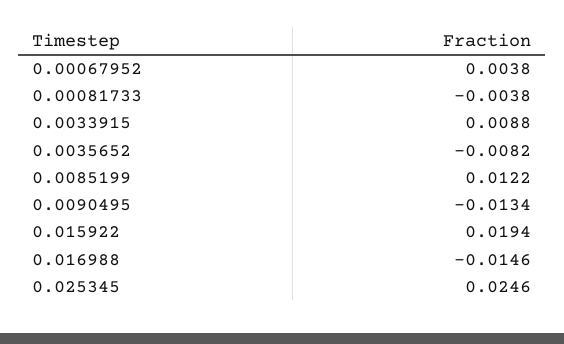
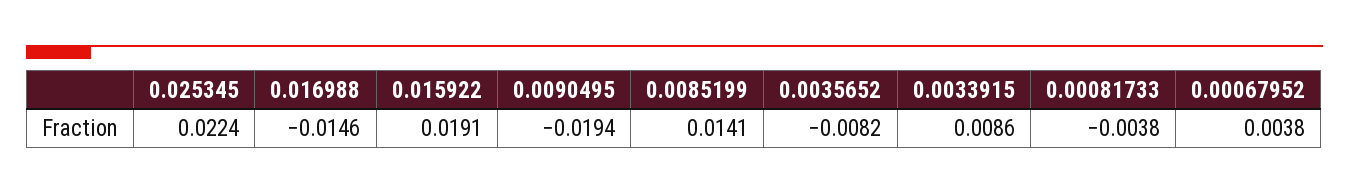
0.0033915: 0.0088 -> 0.0086
0.0085199: 0.0122 -> 0.0141
0.0090495: -0.0134 -> -0.0194
0.015922: 0.0194 -> 0.0191
0.025345: 0.0246 -> 0.0224

